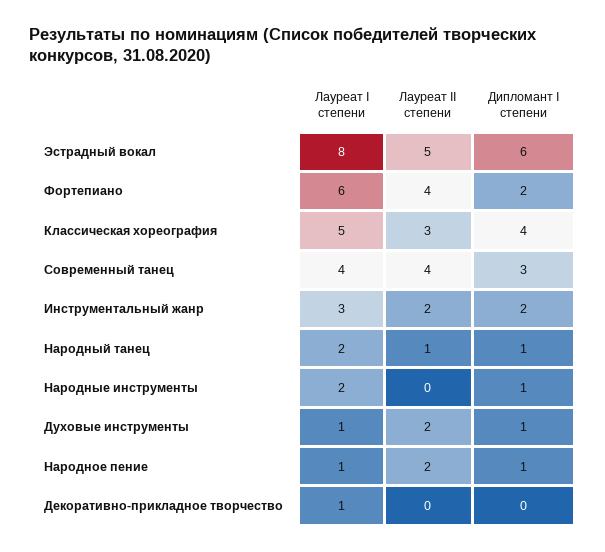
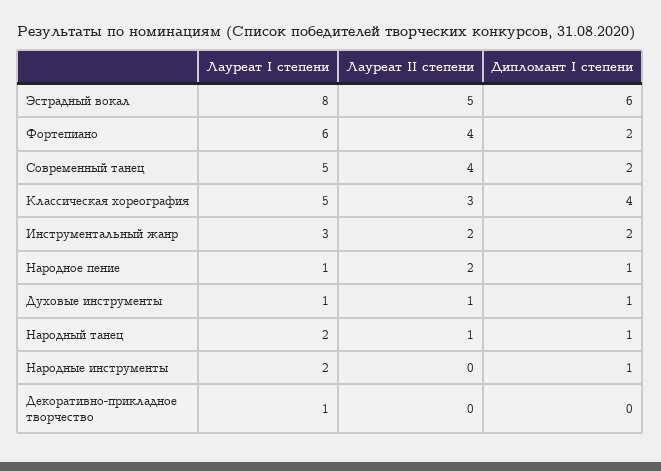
Лауреат I степени, Современный танец: 4 -> 5
Дипломант I степени, Современный танец: 3 -> 2
Лауреат II степени, Духовые инструменты: 2 -> 1

